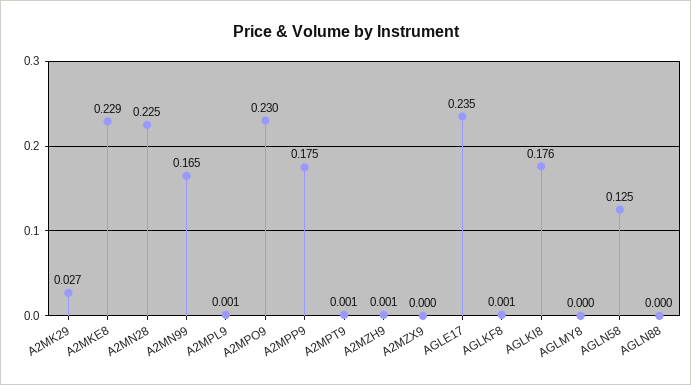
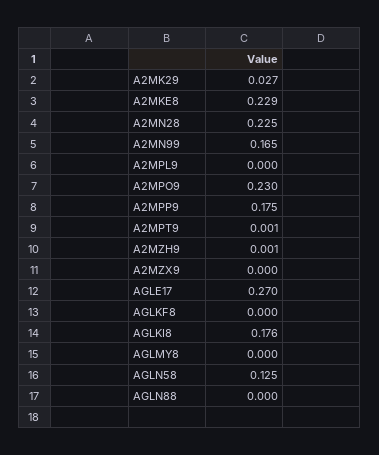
A2MPL9: 0.001 -> 0
AGLE17: 0.235 -> 0.27
AGLKF8: 0.001 -> 0

